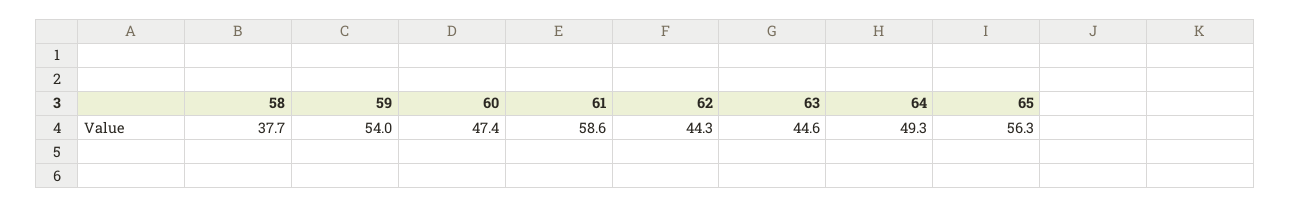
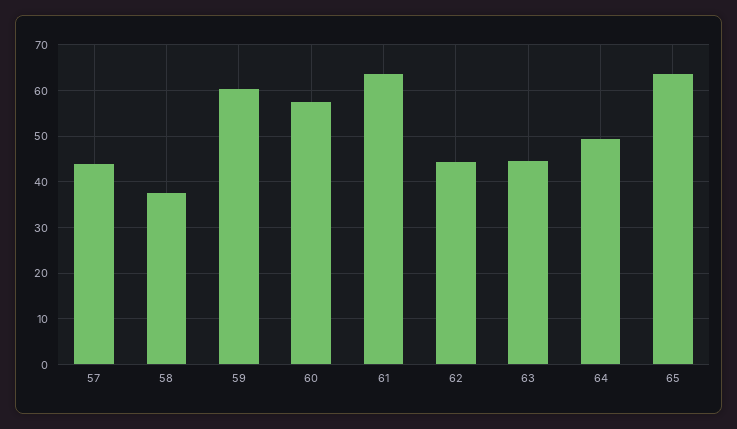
59: 54 -> 60
60: 47.4 -> 58
61: 58.6 -> 64
65: 56.3 -> 64
57: none -> 44

